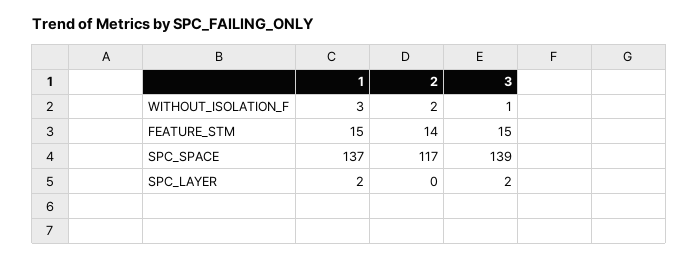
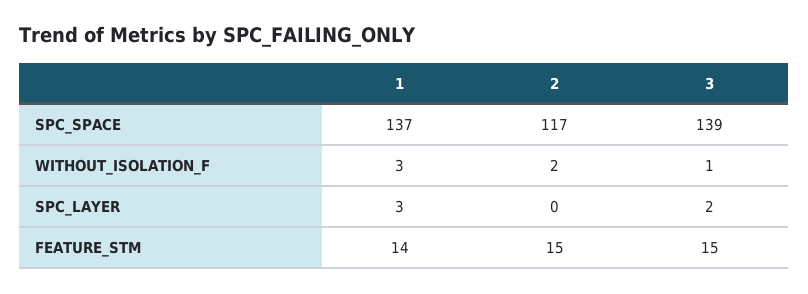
1, FEATURE_STM: 15 -> 14
2, FEATURE_STM: 14 -> 15
1, SPC_LAYER: 2 -> 3

